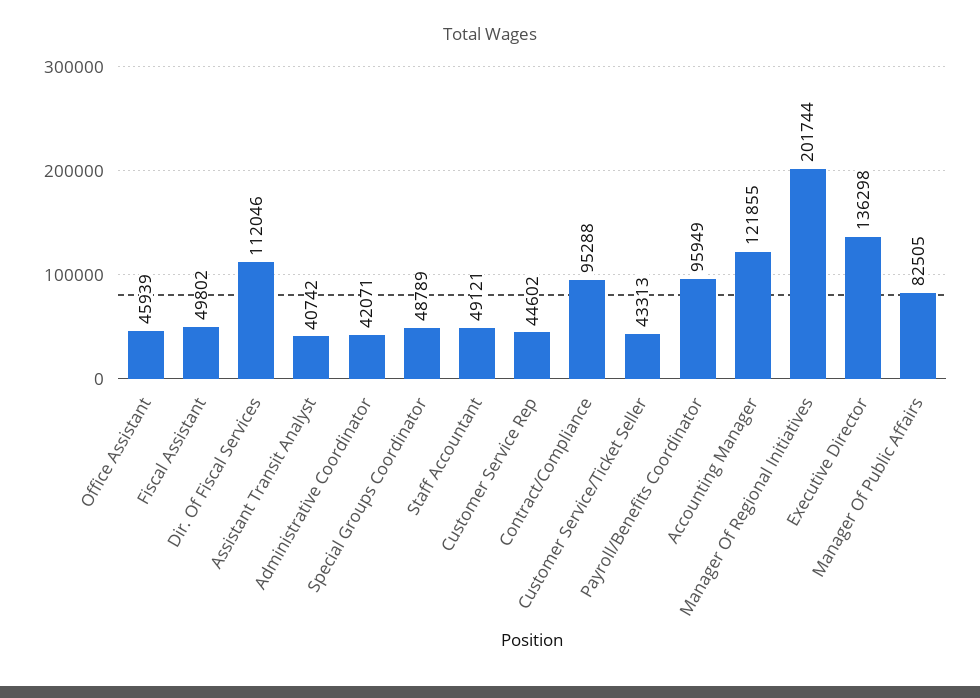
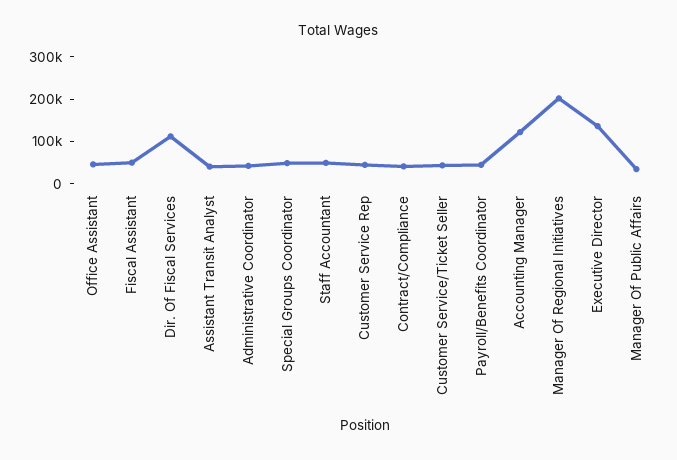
Contract/Compliance: 95288 -> 40000
Payroll/Benefits Coordinator: 95949 -> 40000
Manager Of Public Affairs: 82505 -> 40000

